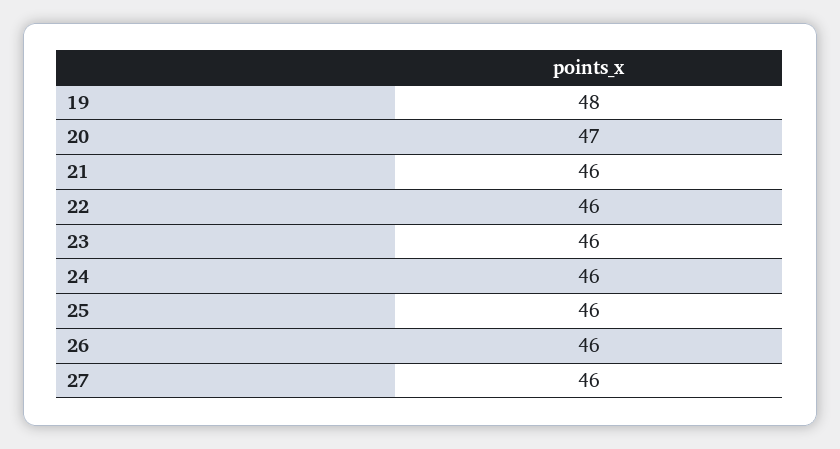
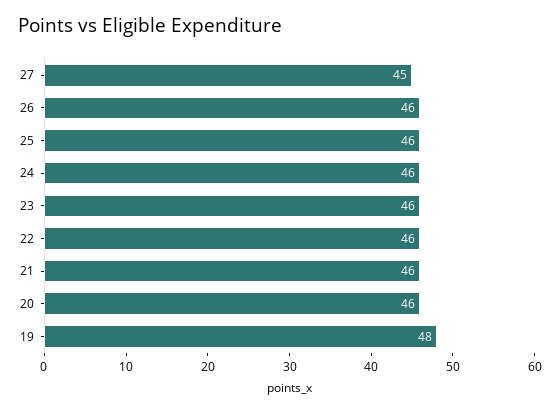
20: 47 -> 46
27: 46 -> 45

